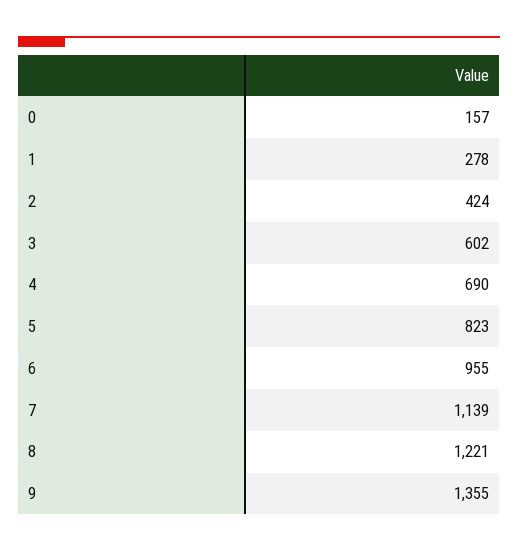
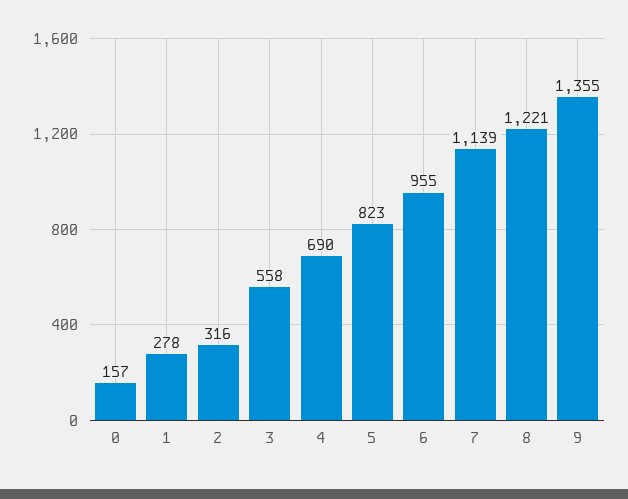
2: 424 -> 316
3: 602 -> 558

